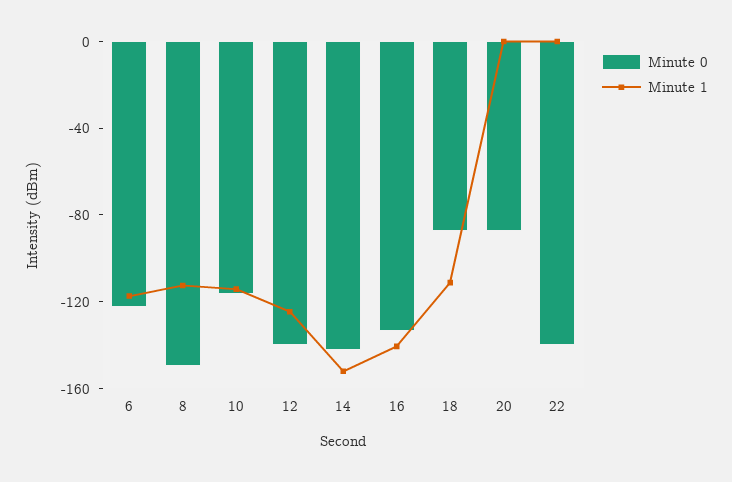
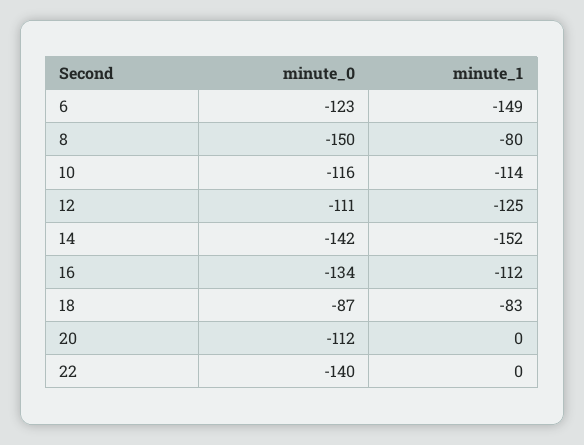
Minute 1, 6: -120 -> -149
Minute 1, 8: -110 -> -80
Minute 0, 12: -140 -> -111
Minute 1, 16: -140 -> -112
Minute 1, 18: -110 -> -83
Minute 0, 20: -90 -> -112

